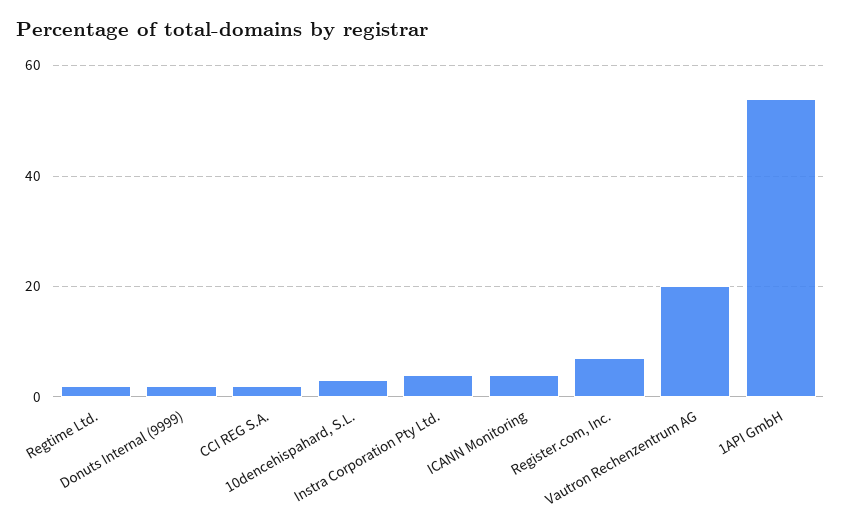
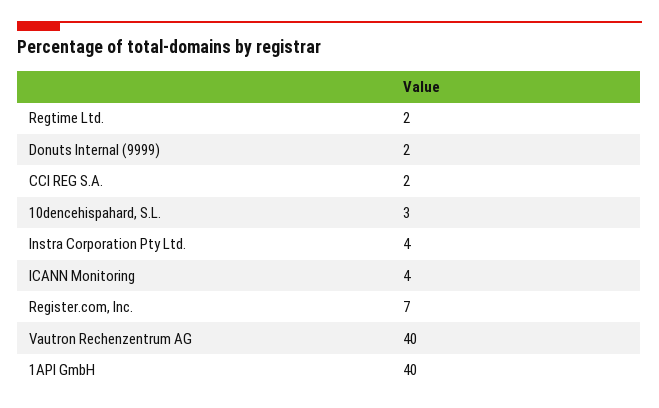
Vautron Rechenzentrum AG: 20 -> 40
1API GmbH: 55 -> 40

